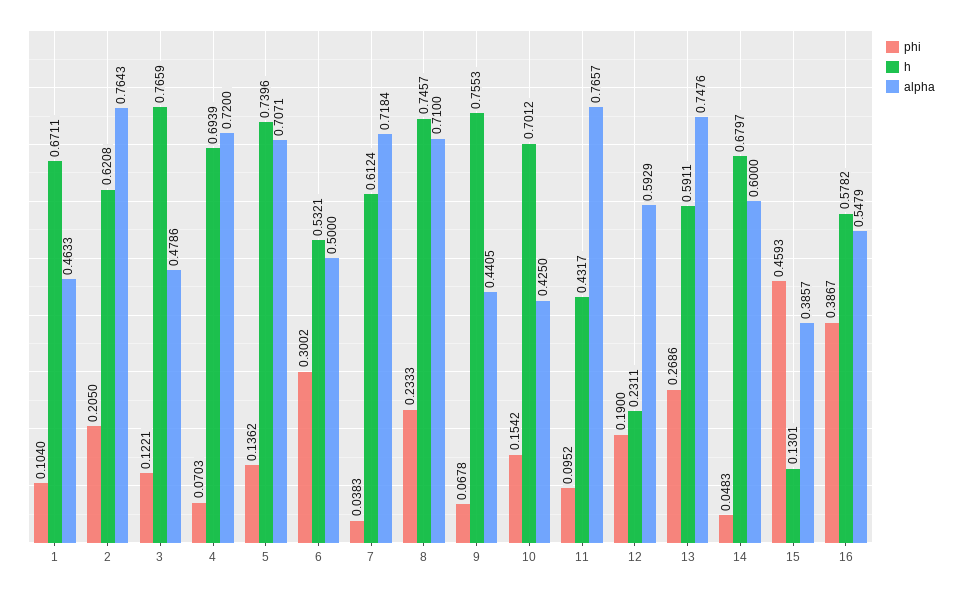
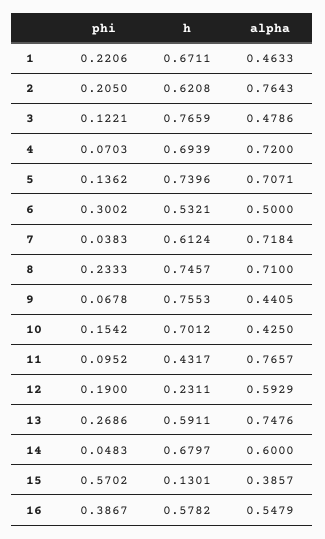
phi, 1: 0.104 -> 0.2206
phi, 15: 0.4593 -> 0.5702

